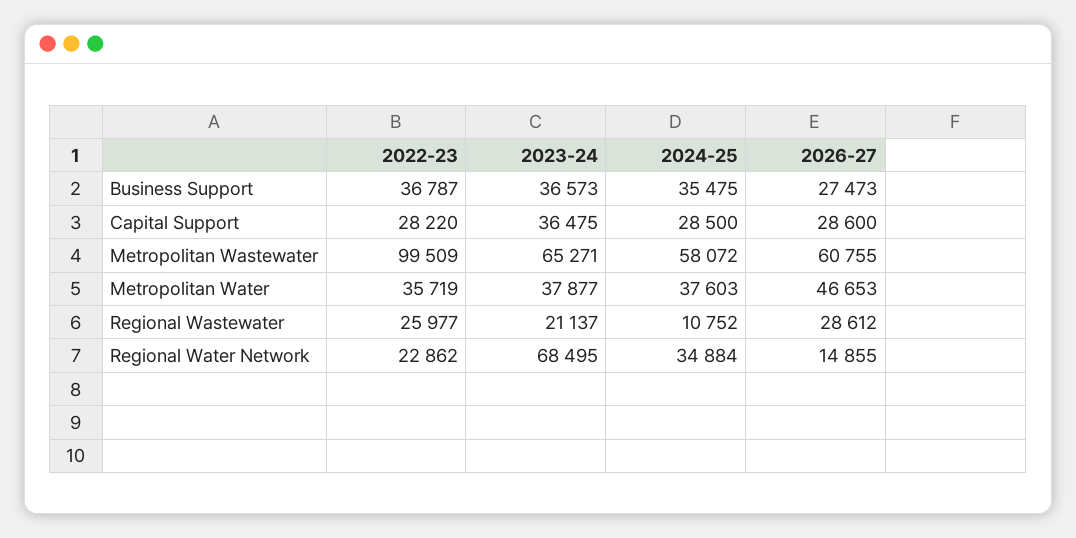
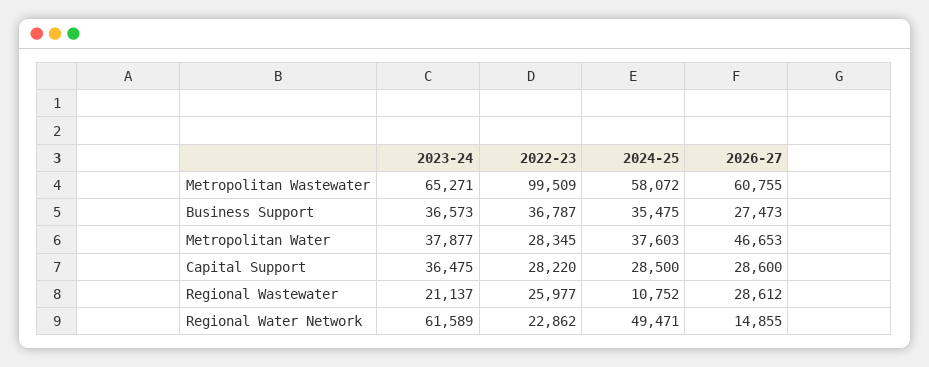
2022-23, Metropolitan Water: 35719 -> 28345
2023-24, Regional Water Network: 68495 -> 61589
2024-25, Regional Water Network: 34884 -> 49471

